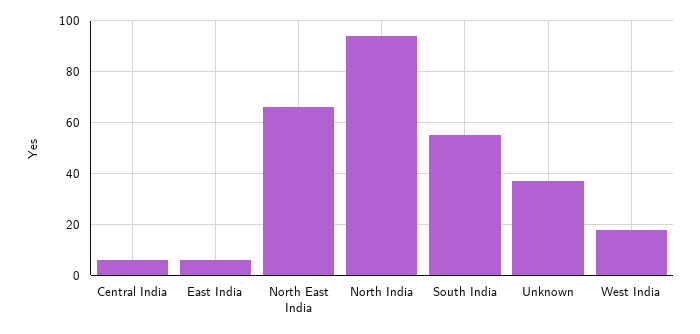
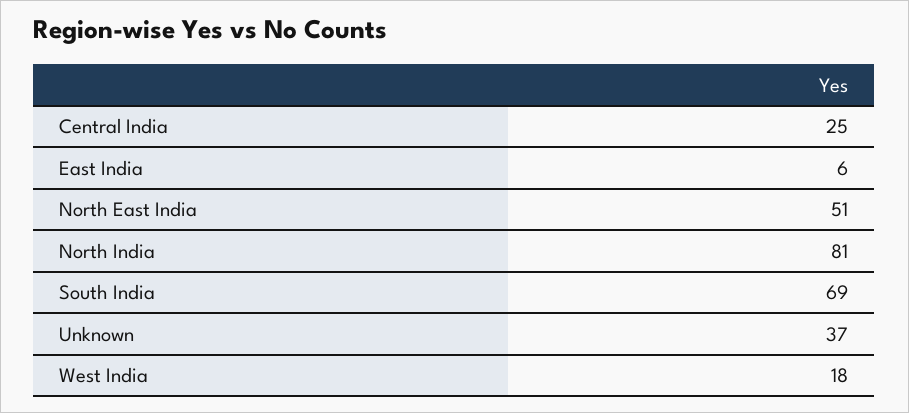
Central India: 5 -> 25
North East India: 65 -> 51
North India: 95 -> 81
South India: 55 -> 69

